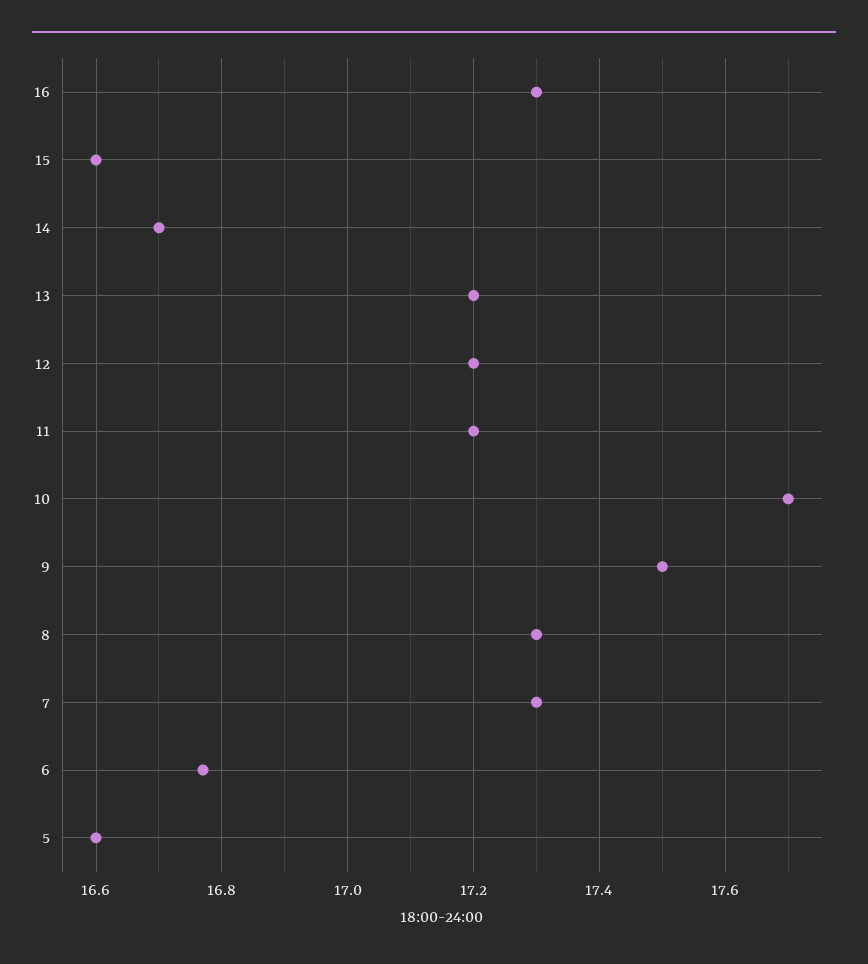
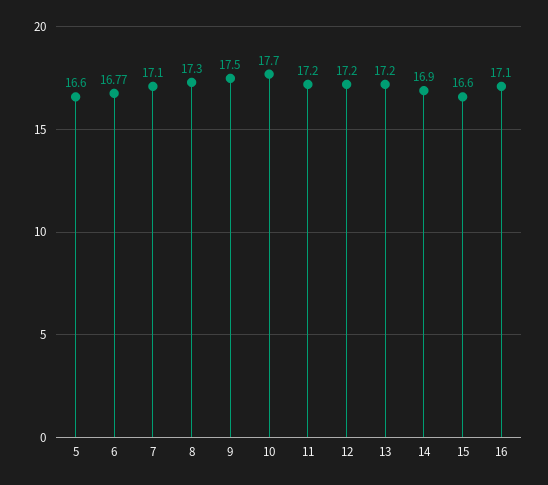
16: 17.3 -> 17.1
14: 16.7 -> 16.9
7: 17.3 -> 17.1

